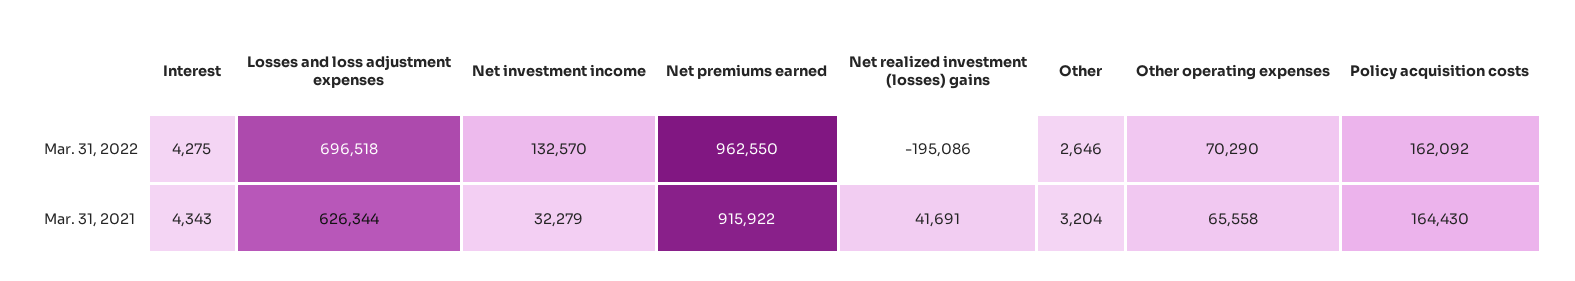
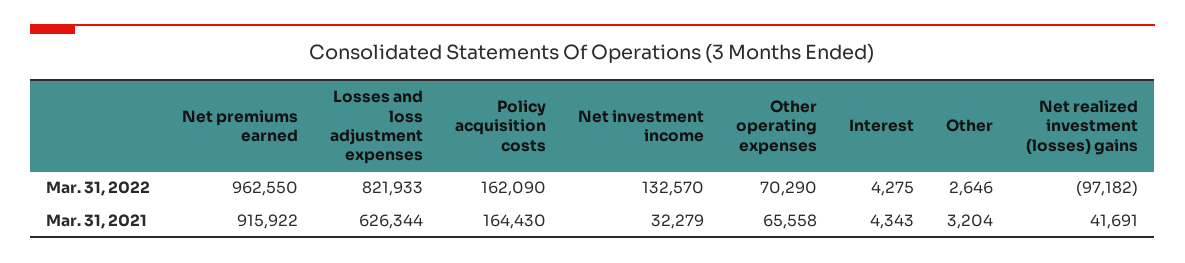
Losses and loss adjustment expenses, Mar. 31, 2022: 696518 -> 821933
Net realized investment (losses) gains, Mar. 31, 2022: -195086 -> -97182
Policy acquisition costs, Mar. 31, 2022: 162092 -> 162090

